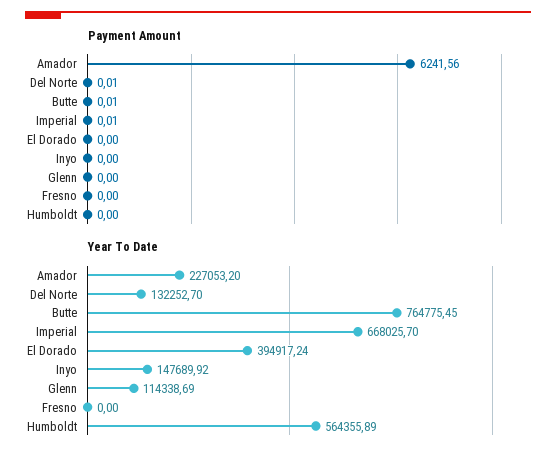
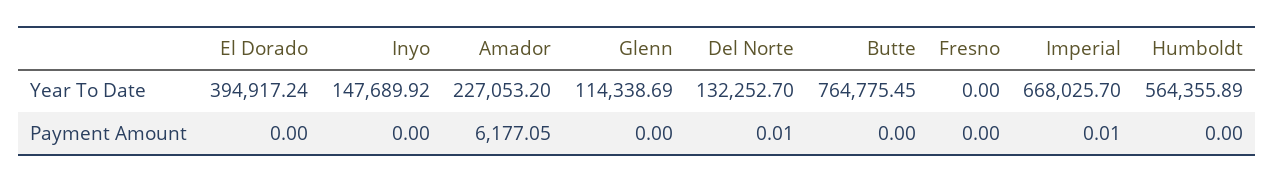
Payment Amount, Amador: 6241.56 -> 6177.05
Payment Amount, Butte: 0.01 -> 0

